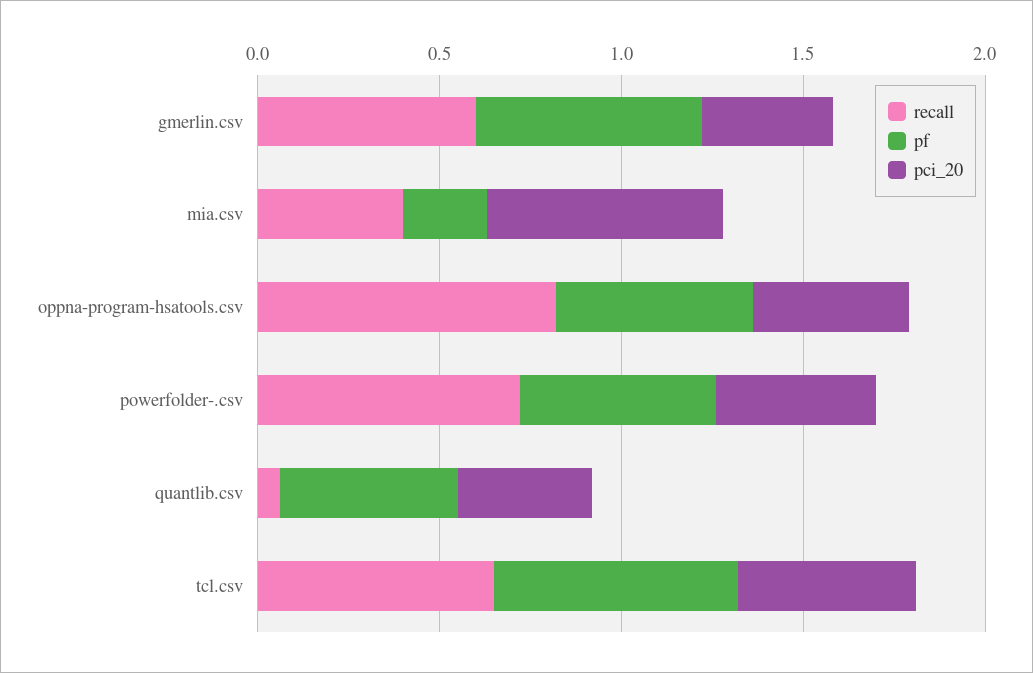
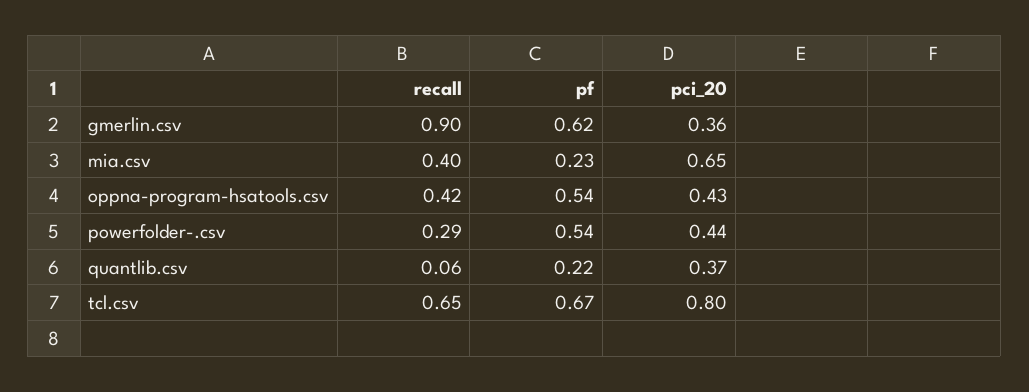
recall, gmerlin.csv: 0.6 -> 0.9
recall, oppna-program-hsatools.csv: 0.8 -> 0.42
recall, powerfolder-.csv: 0.7 -> 0.29
pf, quantlib.csv: 0.5 -> 0.22
pci_20, tcl.csv: 0.5 -> 0.8

